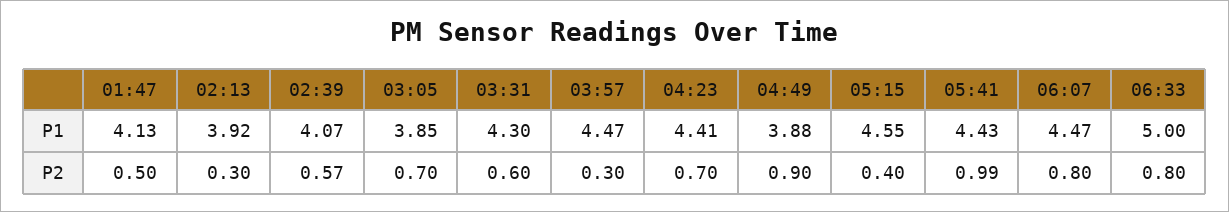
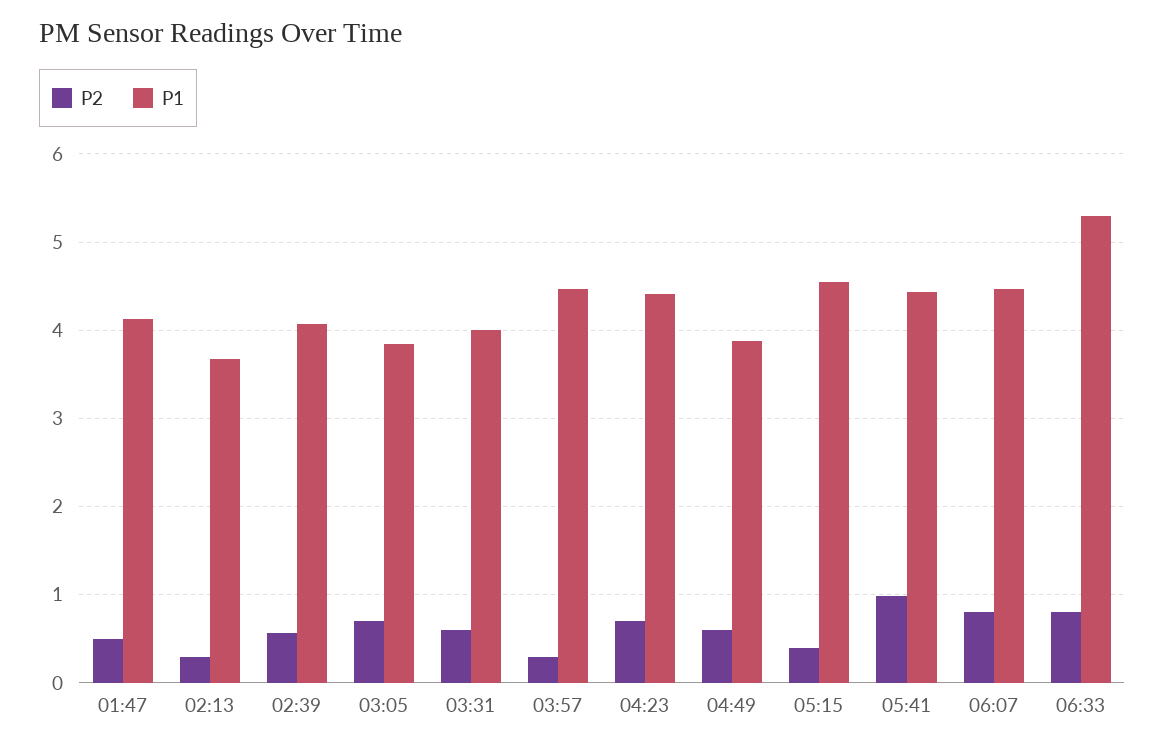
P1, 02:13: 3.92 -> 3.7
P1, 03:31: 4.3 -> 4
P1, 06:33: 5 -> 5.3
P2, 04:49: 0.9 -> 0.6

